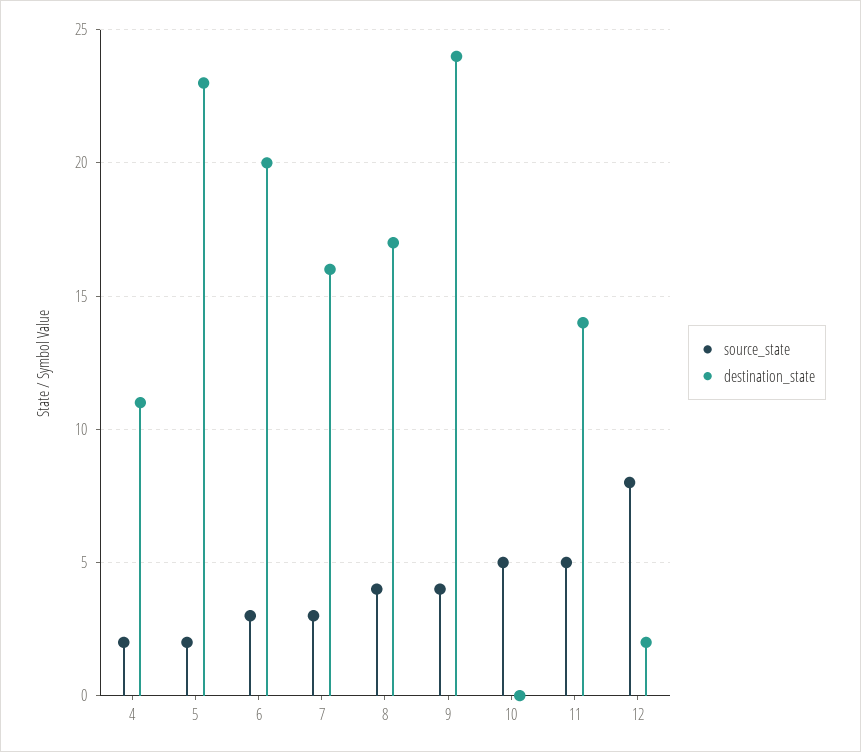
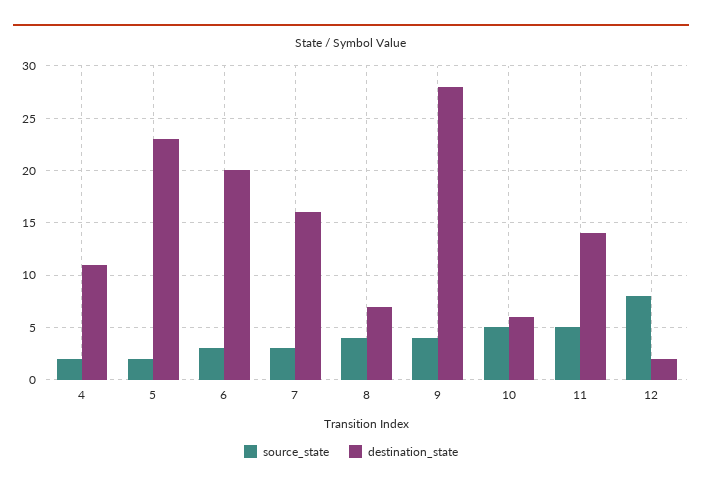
destination_state, 8: 17 -> 7
destination_state, 9: 24 -> 28
destination_state, 10: 0 -> 6

